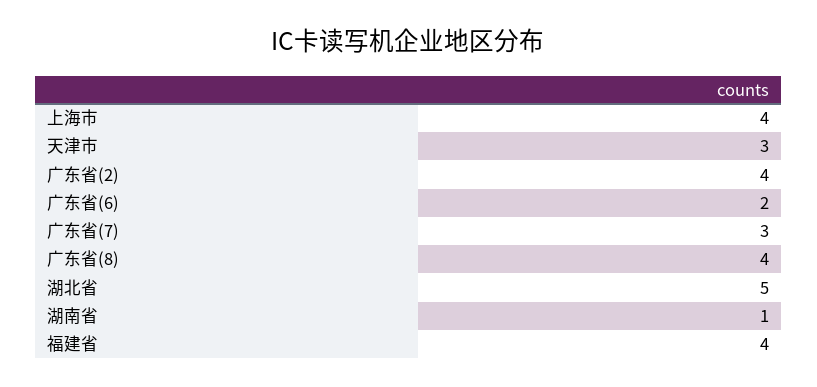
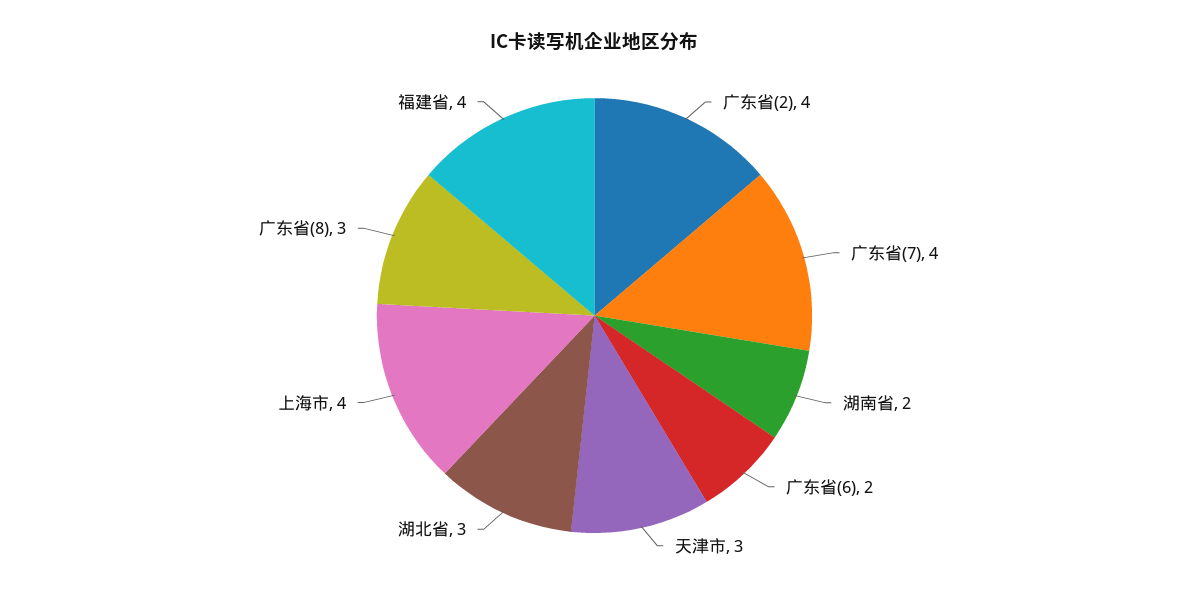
广东省(7): 3 -> 4
广东省(8): 4 -> 3
湖北省: 5 -> 3
湖南省: 1 -> 2

